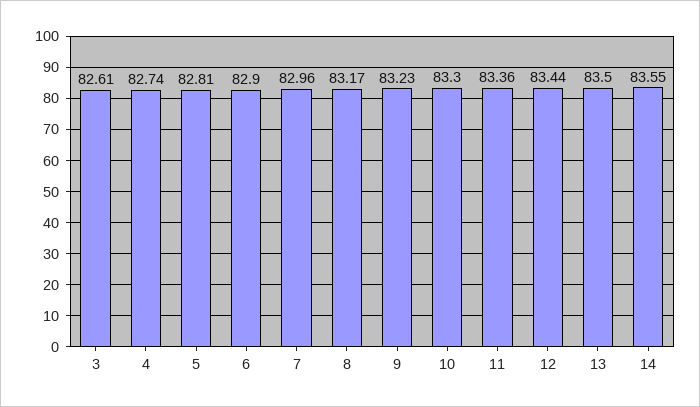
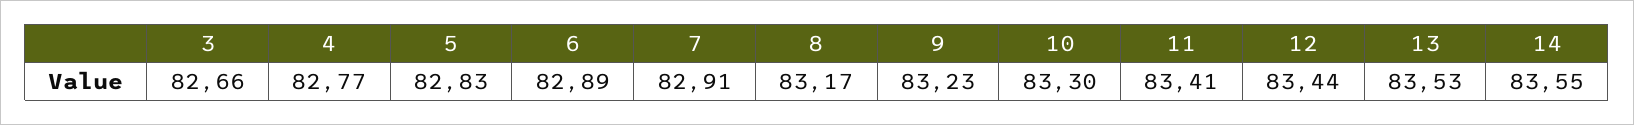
3: 82.61 -> 82.66
4: 82.74 -> 82.77
5: 82.81 -> 82.83
6: 82.9 -> 82.89
7: 82.96 -> 82.91
11: 83.36 -> 83.41
13: 83.5 -> 83.53

